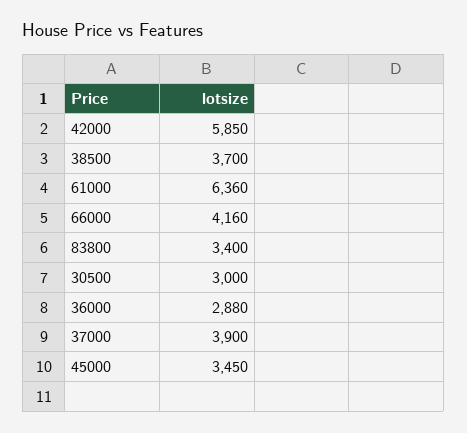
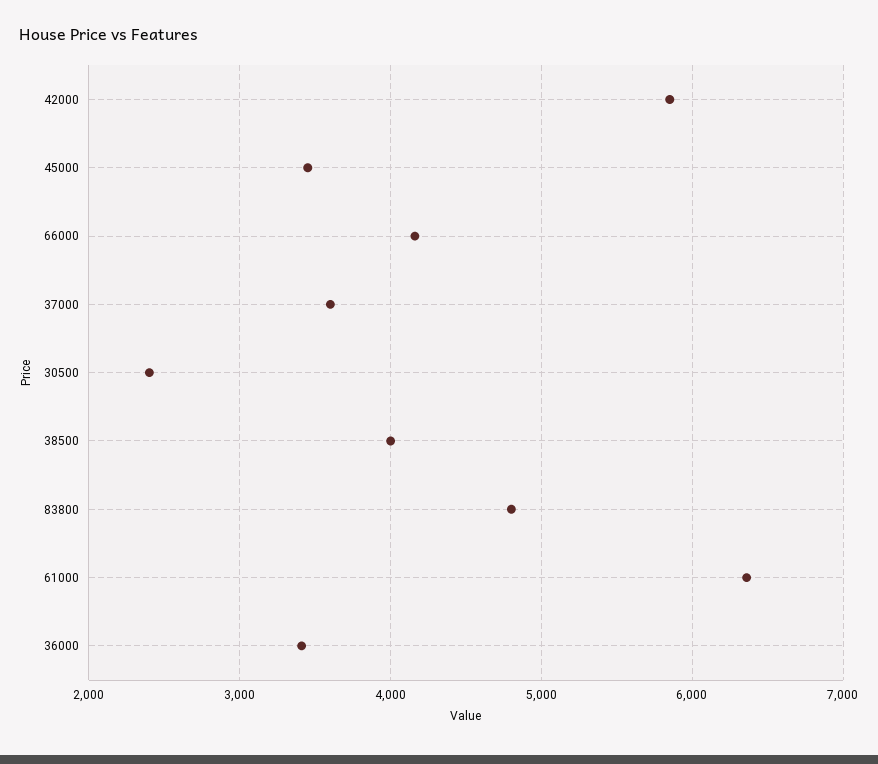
38500: 3700 -> 4000
83800: 3400 -> 4800
30500: 3000 -> 2400
36000: 2880 -> 3400
37000: 3900 -> 3600

